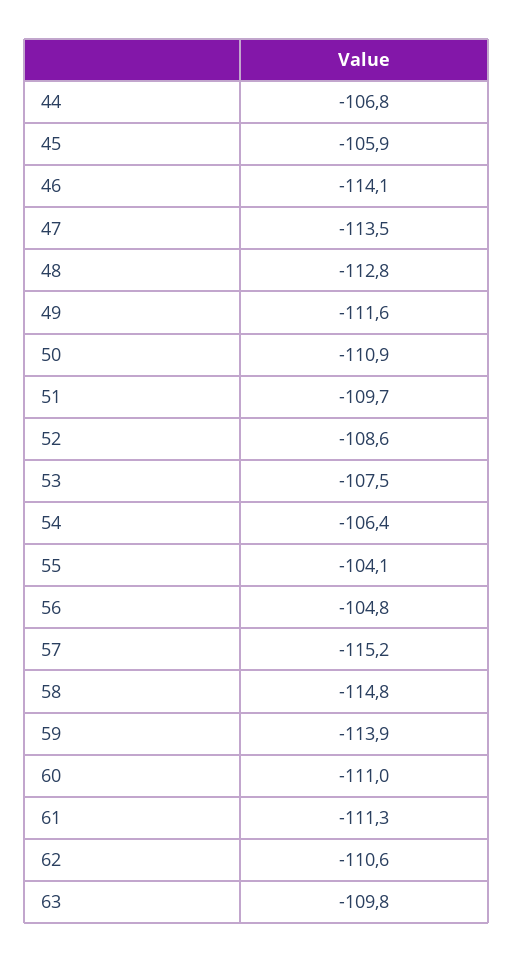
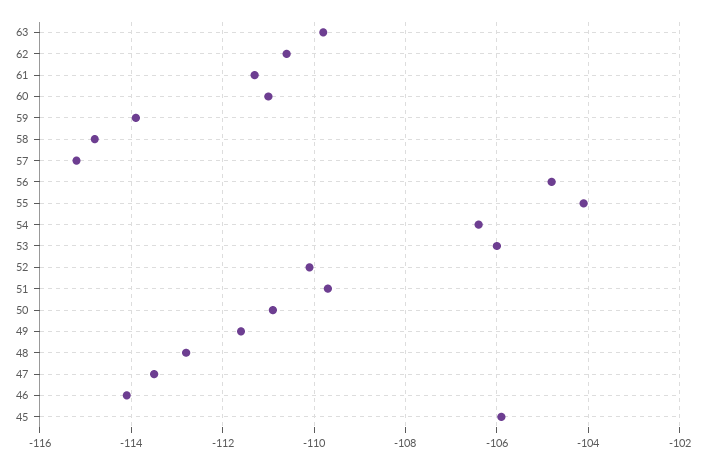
44: -106.8 -> none
52: -108.6 -> -110
53: -107.5 -> -106

